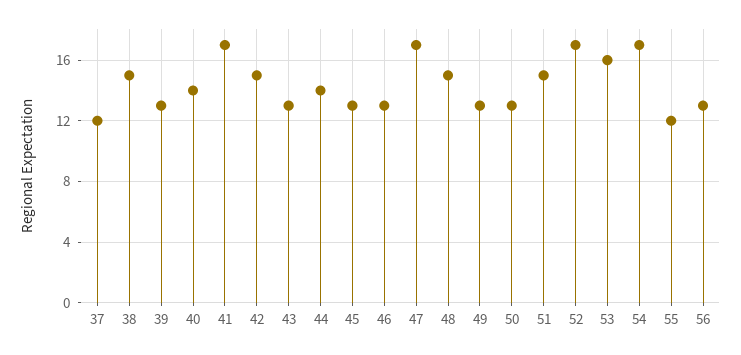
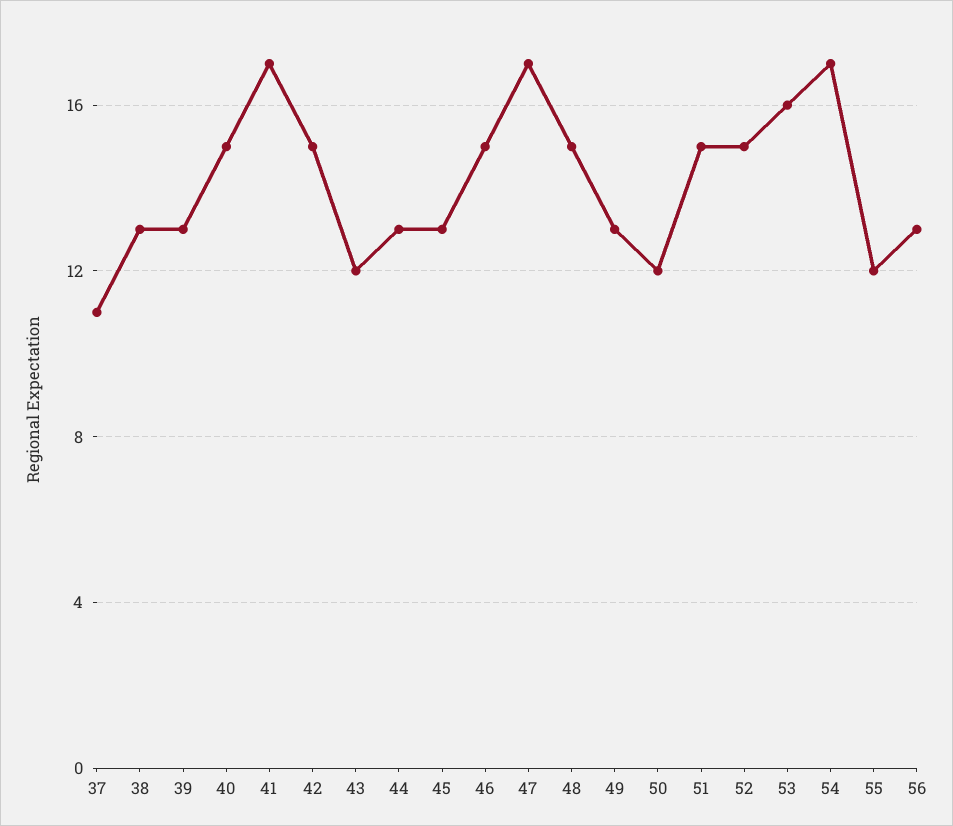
37: 12 -> 11
38: 15 -> 13
40: 14 -> 15
43: 13 -> 12
44: 14 -> 13
46: 13 -> 15
50: 13 -> 12
52: 17 -> 15

